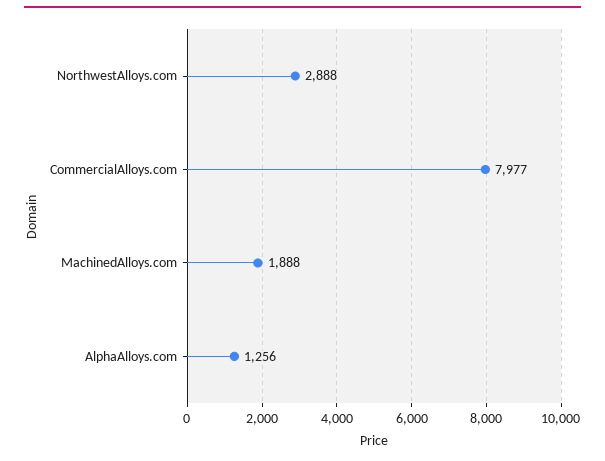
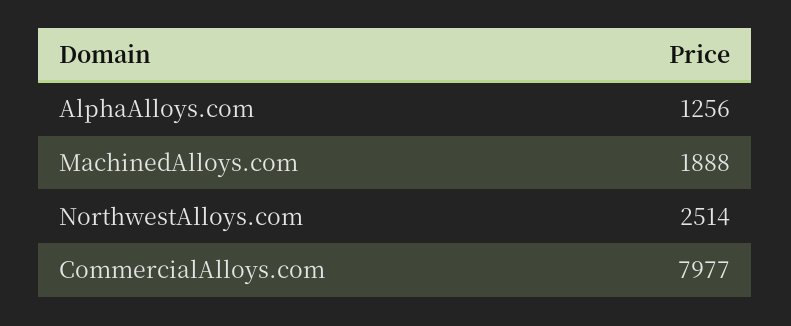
NorthwestAlloys.com: 2888 -> 2514

